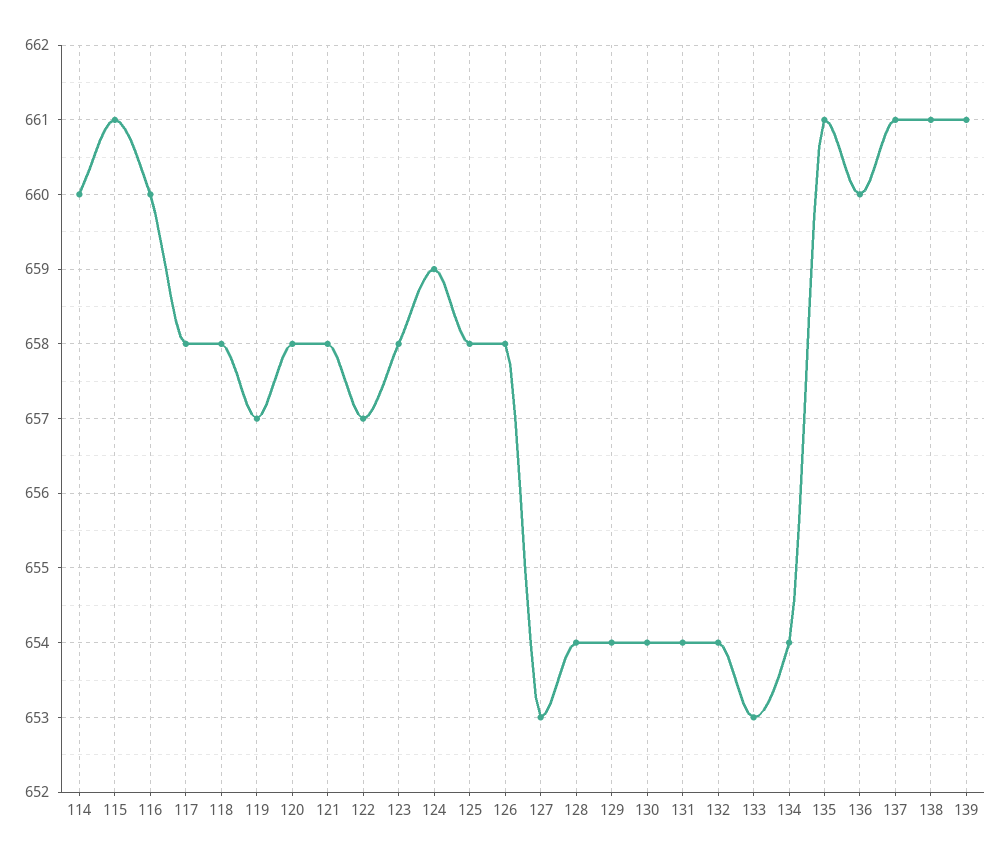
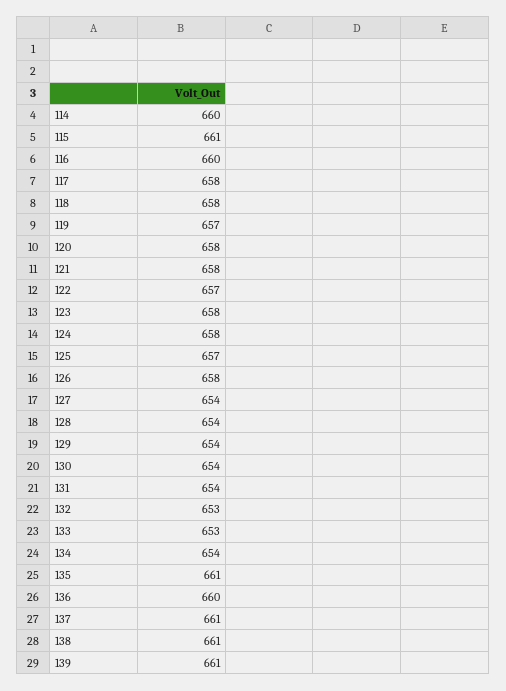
124: 659 -> 658
125: 658 -> 657
127: 653 -> 654
132: 654 -> 653

